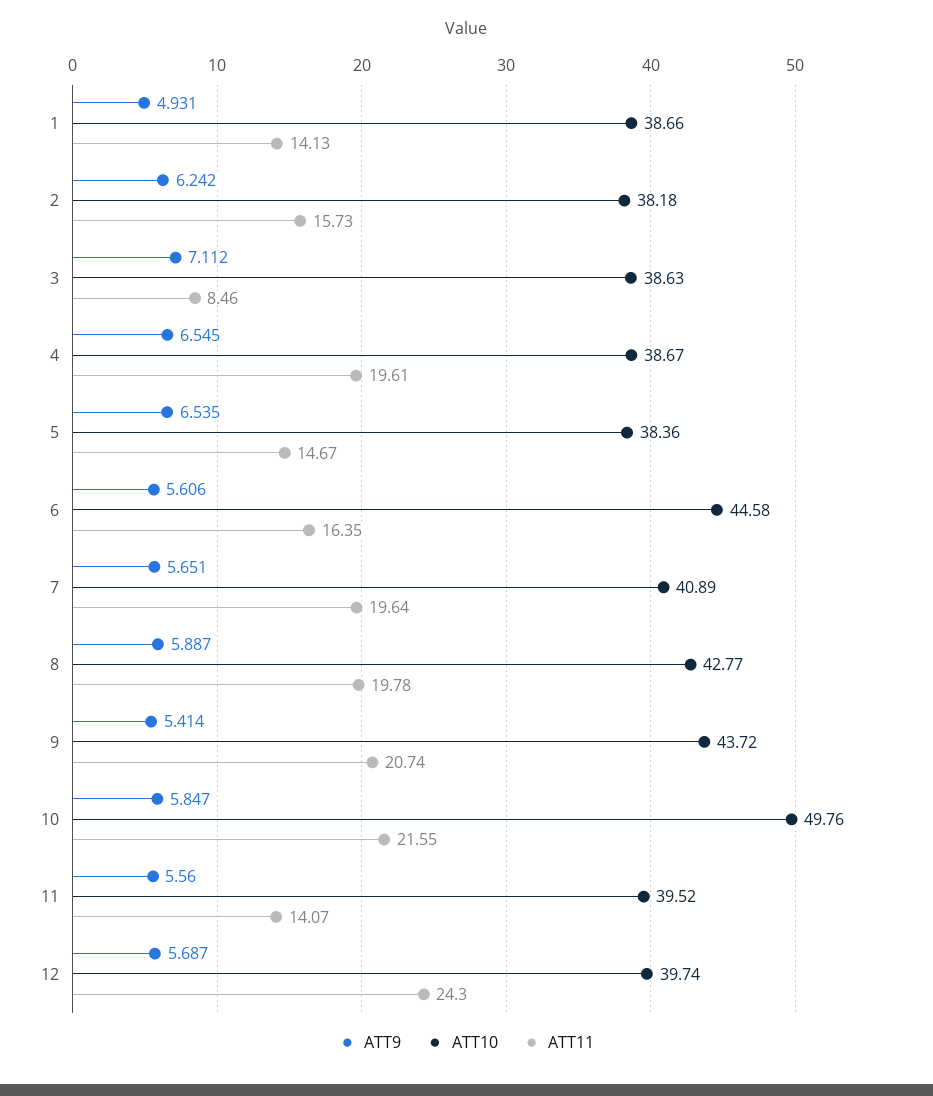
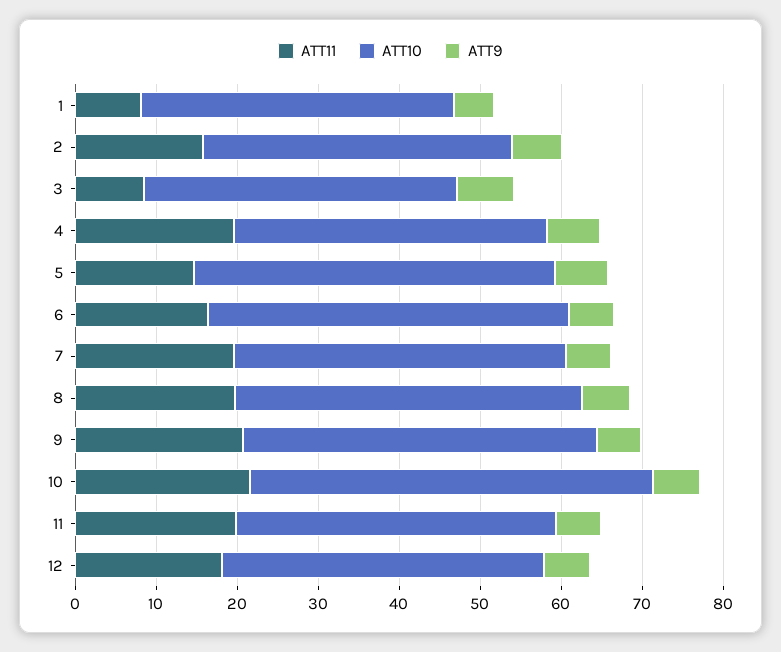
ATT11, 1: 14.13 -> 8
ATT10, 5: 38.36 -> 44
ATT11, 11: 14.07 -> 20
ATT11, 12: 24.3 -> 18

